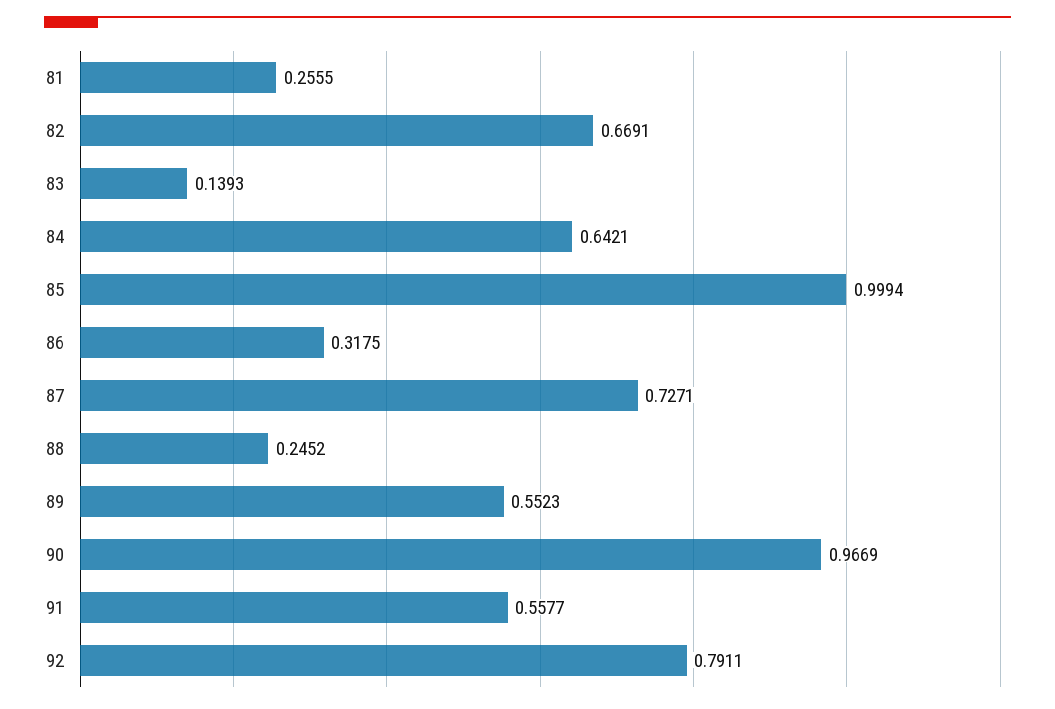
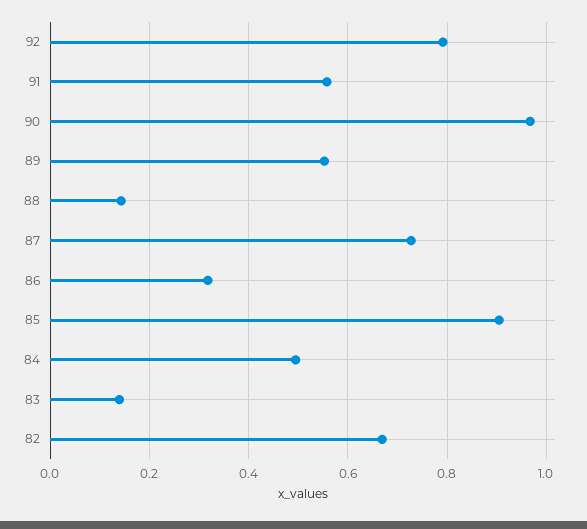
81: 0.2555 -> none
84: 0.6421 -> 0.5
85: 0.9994 -> 0.9
88: 0.2452 -> 0.14

